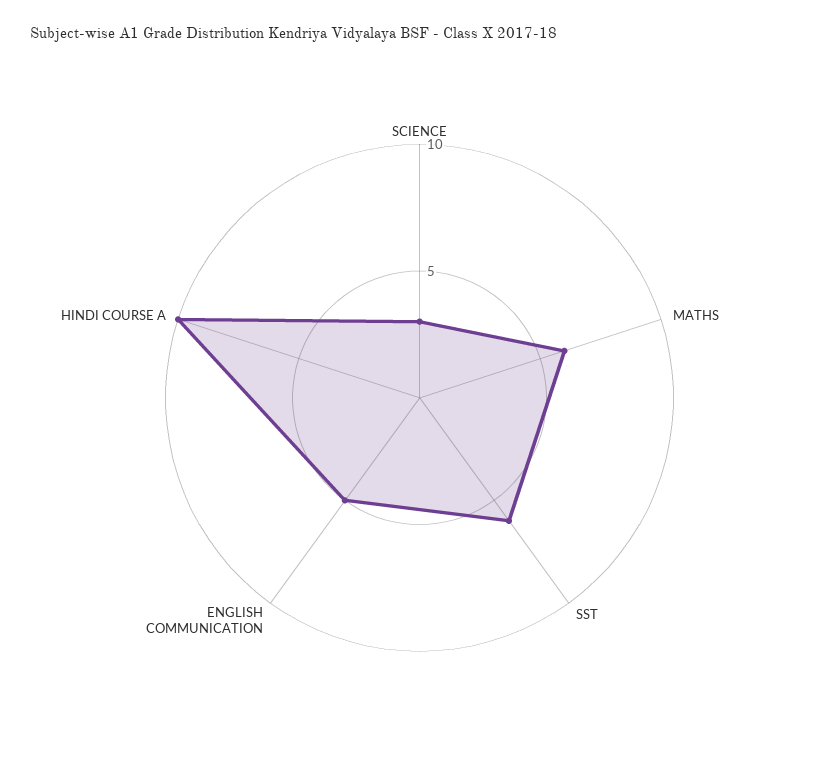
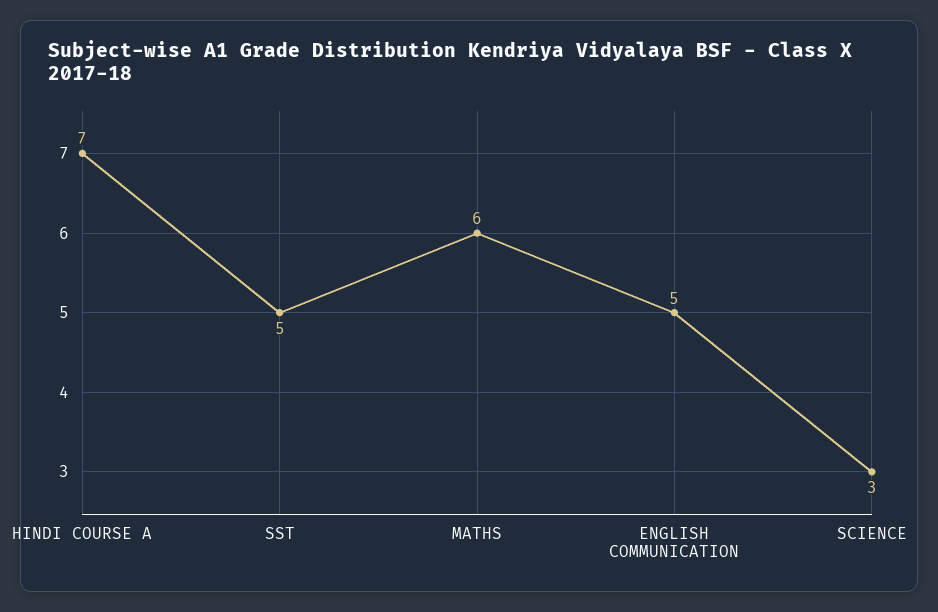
SST: 6 -> 5
HINDI COURSE A: 10 -> 7

